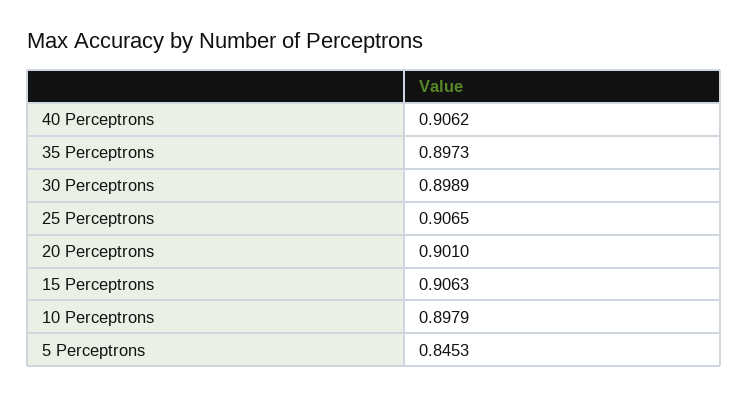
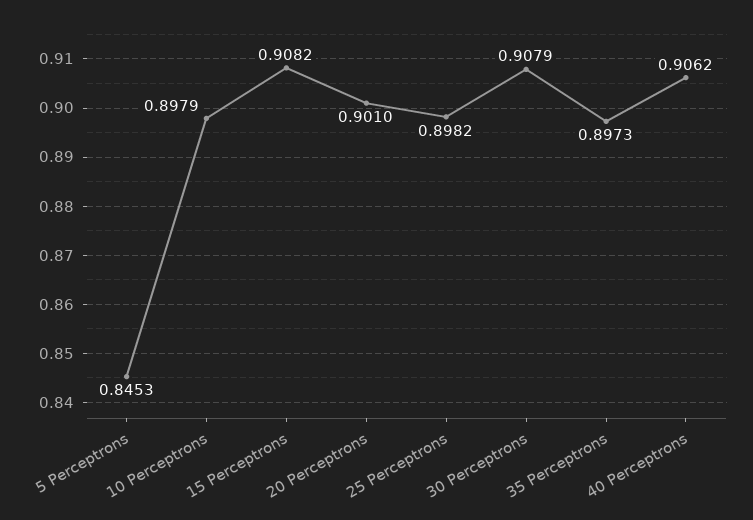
30 Perceptrons: 0.8989 -> 0.9079
25 Perceptrons: 0.9065 -> 0.8982
15 Perceptrons: 0.9063 -> 0.9082

